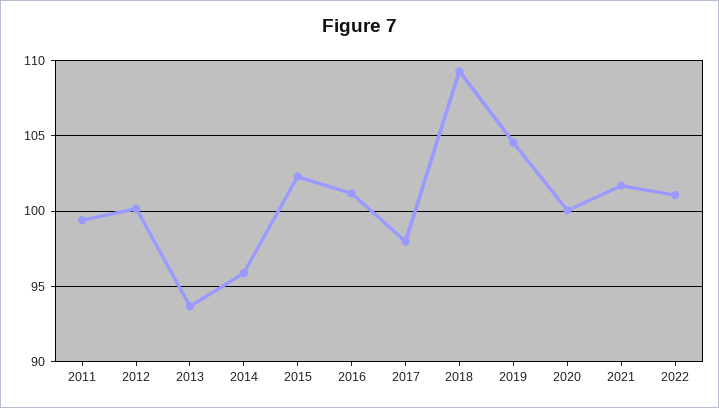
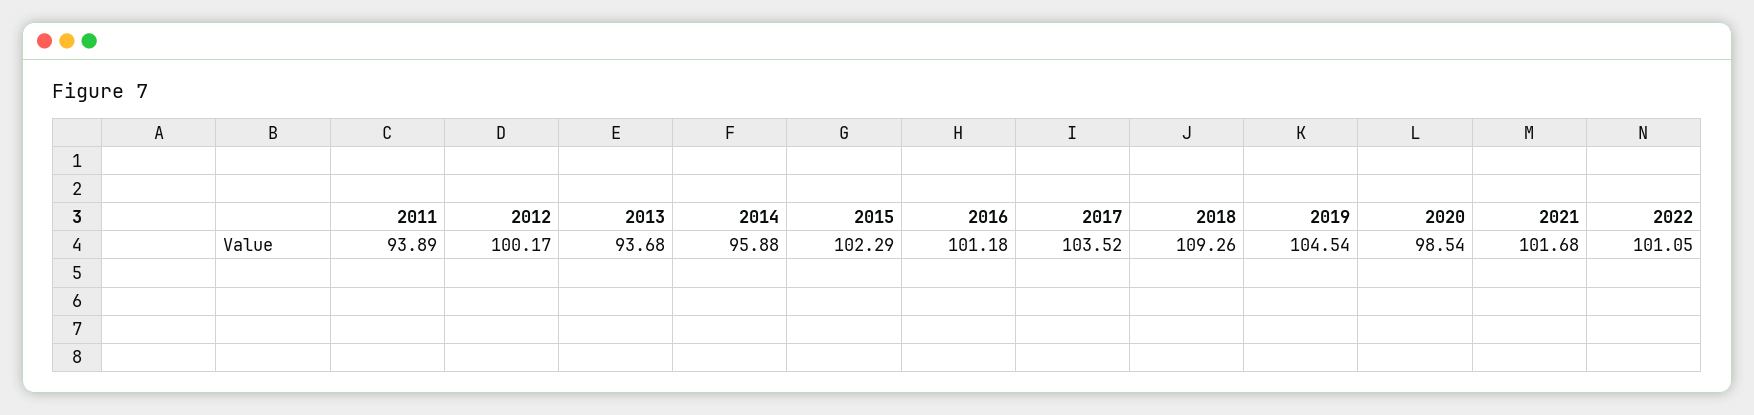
2011: 99.5 -> 93.89
2017: 98 -> 103.52
2020: 100 -> 98.54

